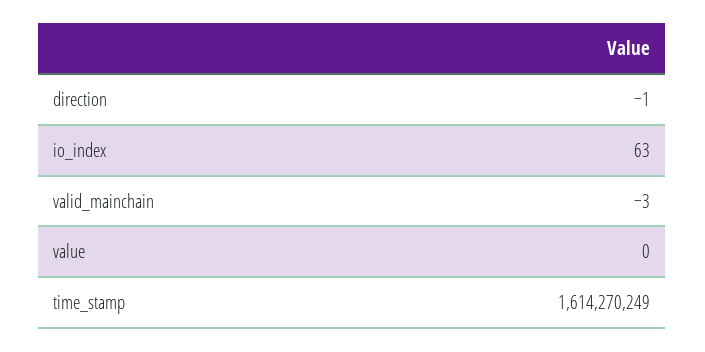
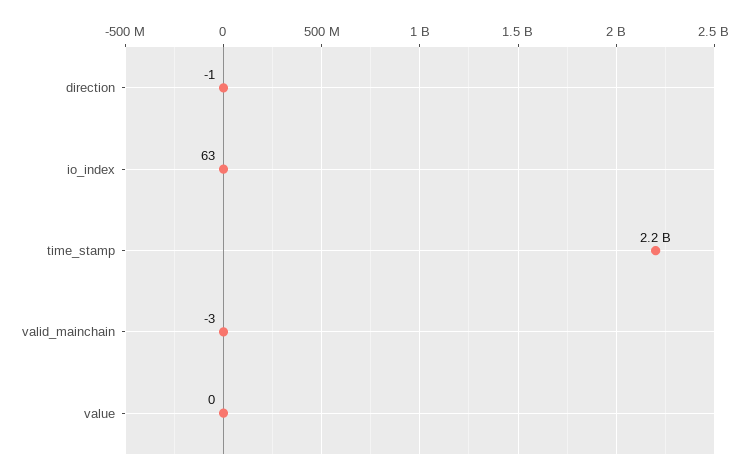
time_stamp: 1614270249 -> 2200000000

